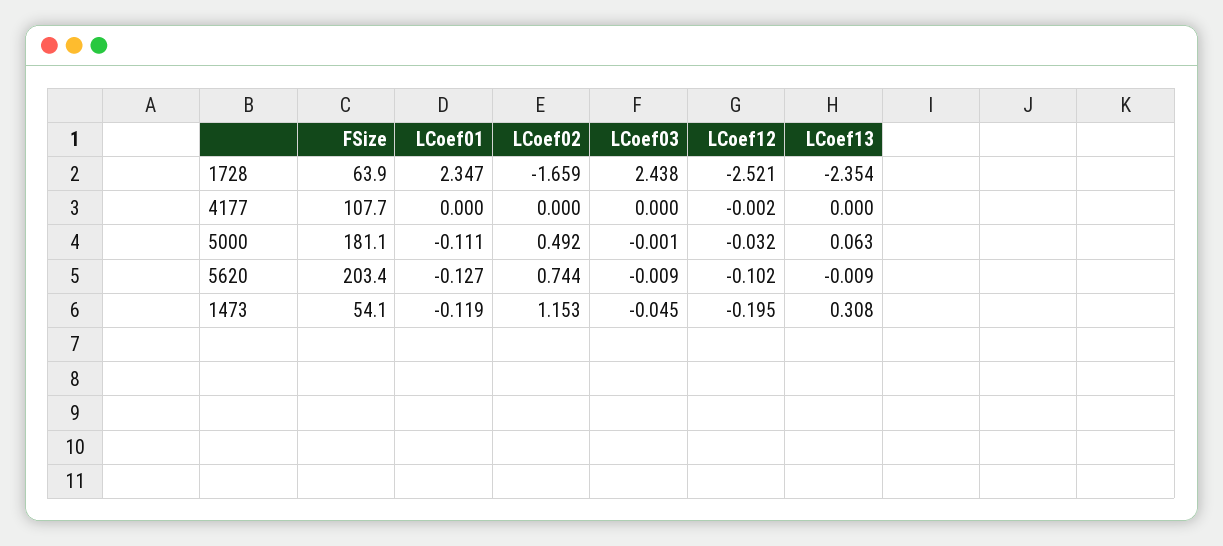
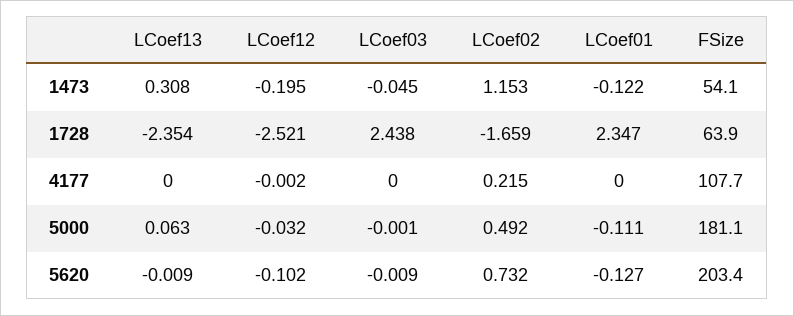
LCoef02, 4177: 0 -> 0.215
LCoef02, 5620: 0.744 -> 0.732
LCoef01, 1473: -0.119 -> -0.122

